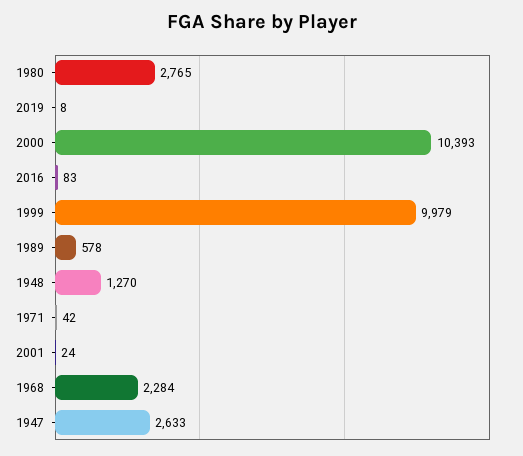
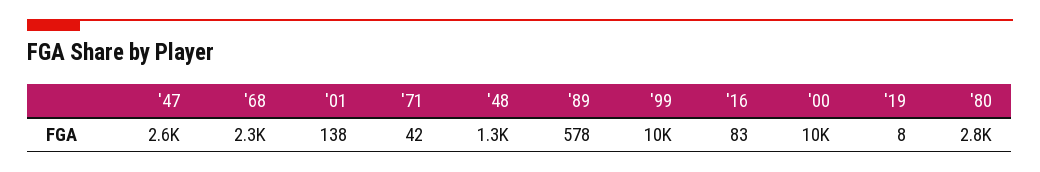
2001: 24 -> 138

